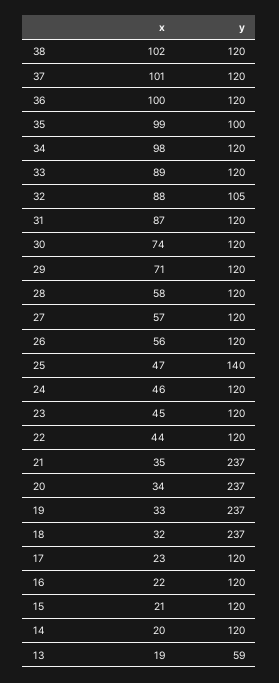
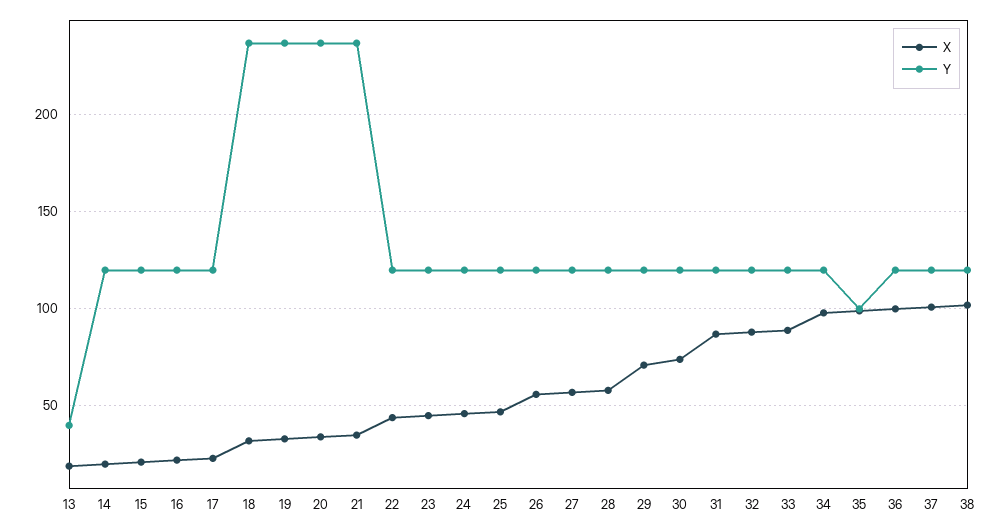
y, 32: 105 -> 120
y, 25: 140 -> 120
y, 13: 59 -> 40

